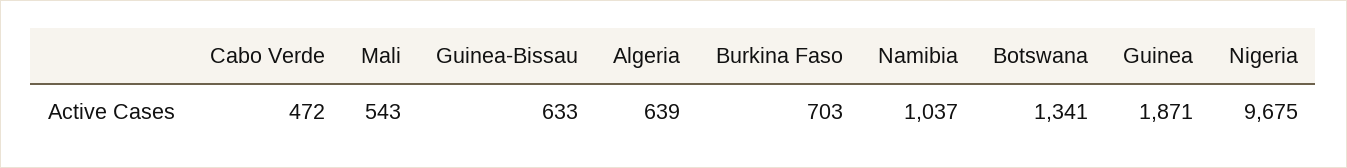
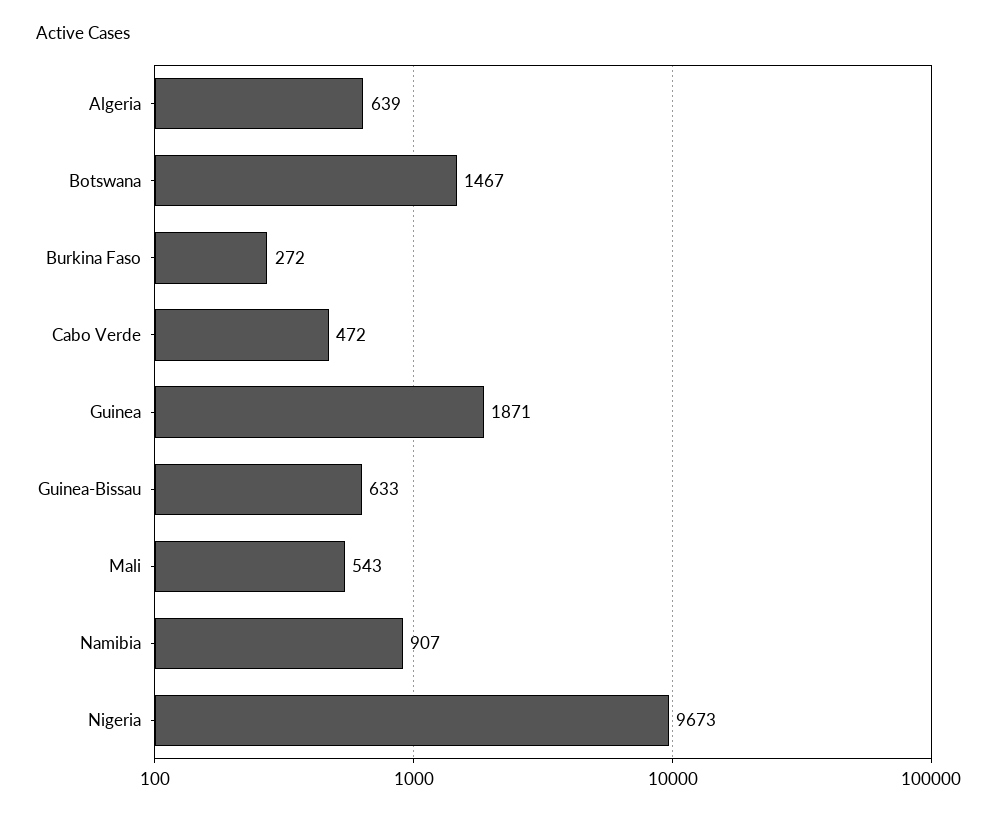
Burkina Faso: 703 -> 272
Namibia: 1037 -> 907
Botswana: 1341 -> 1467
Nigeria: 9675 -> 9673

